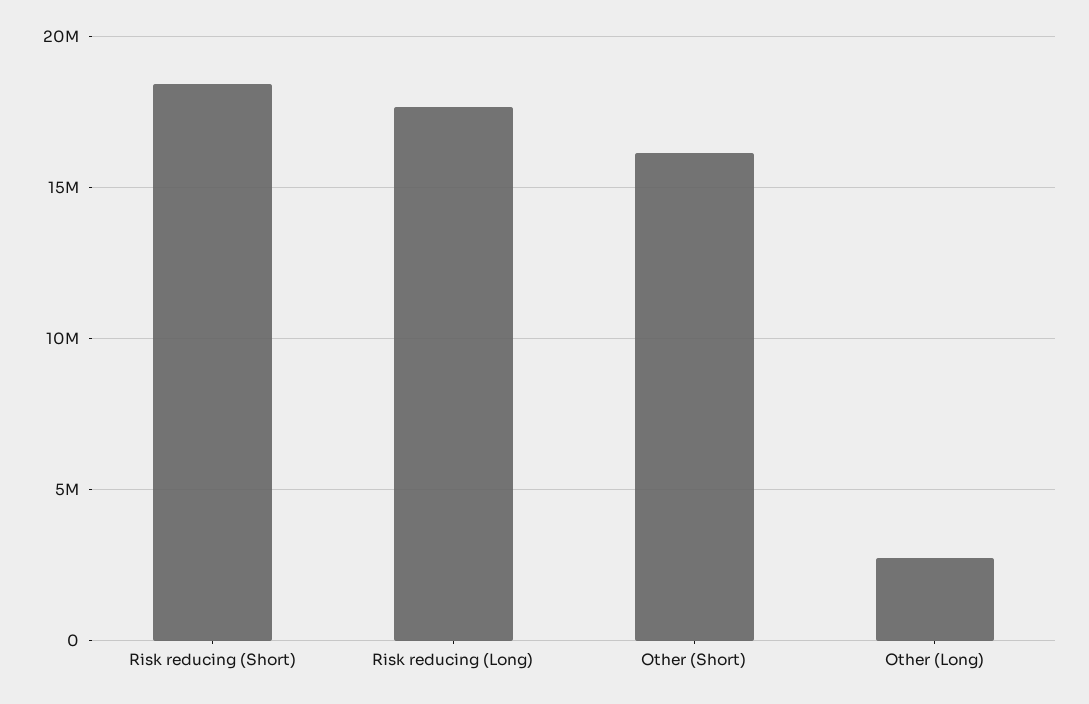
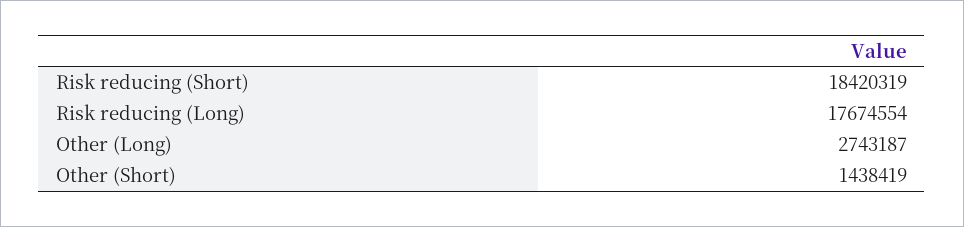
Other (Short): 16000000 -> 1438419

